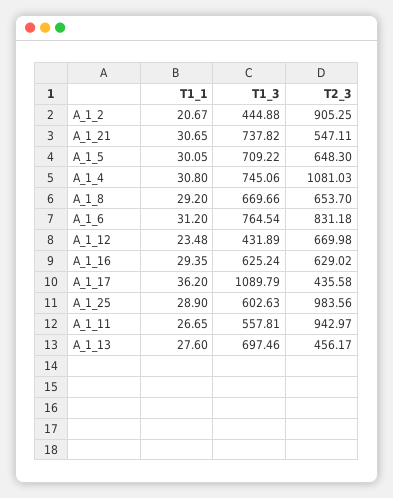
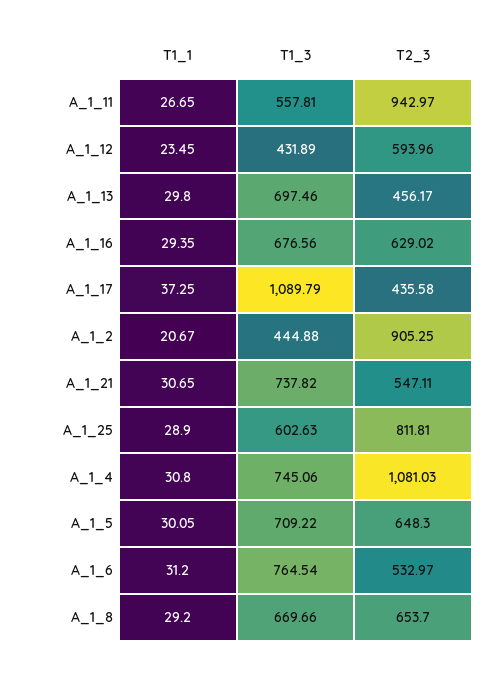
T2_3, A_1_6: 831.18 -> 532.97
T1_1, A_1_12: 23.48 -> 23.45
T2_3, A_1_12: 669.98 -> 593.96
T1_3, A_1_16: 625.24 -> 676.56
T1_1, A_1_17: 36.2 -> 37.25
T2_3, A_1_25: 983.56 -> 811.81
T1_1, A_1_13: 27.6 -> 29.8

